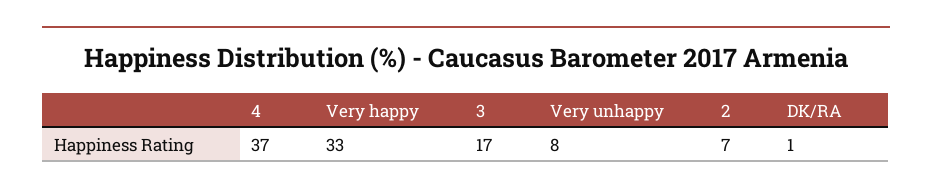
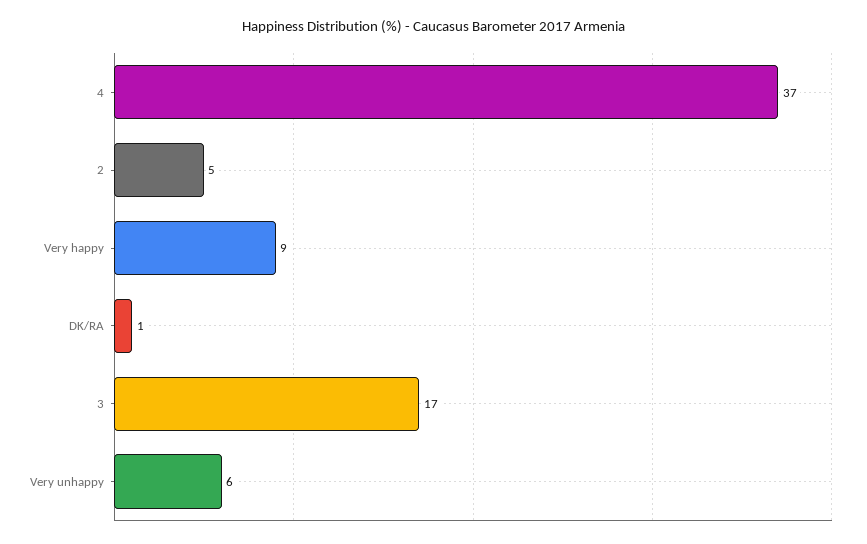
Very happy: 33 -> 9
Very unhappy: 8 -> 6
2: 7 -> 5

